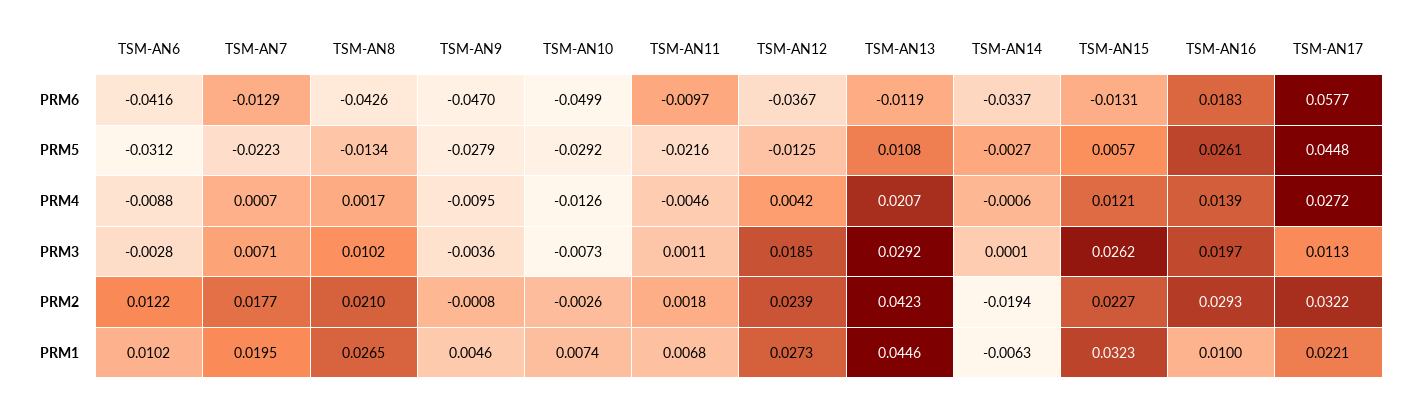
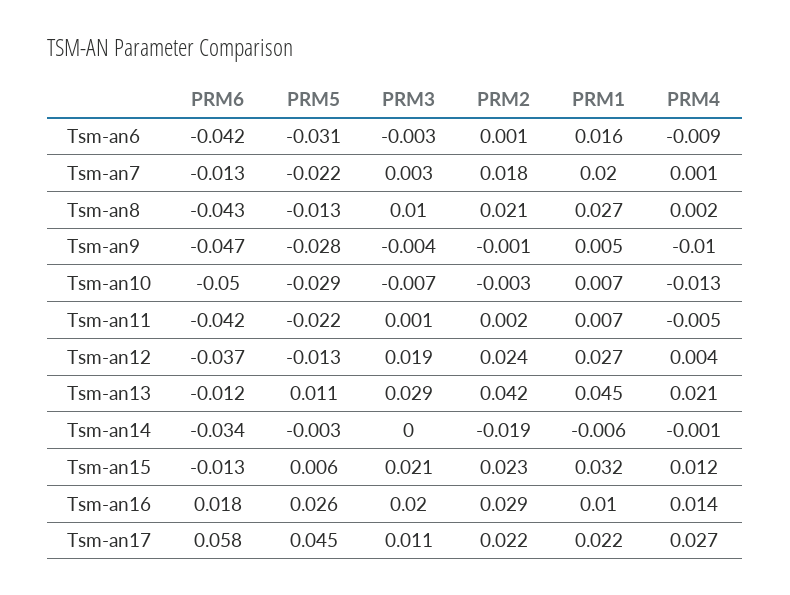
TSM-AN11, PRM6: -0.0097 -> -0.042
TSM-AN7, PRM3: 0.0071 -> 0.003
TSM-AN15, PRM3: 0.0262 -> 0.021
TSM-AN6, PRM2: 0.0122 -> 0.001
TSM-AN17, PRM2: 0.0322 -> 0.022
TSM-AN6, PRM1: 0.0102 -> 0.016

